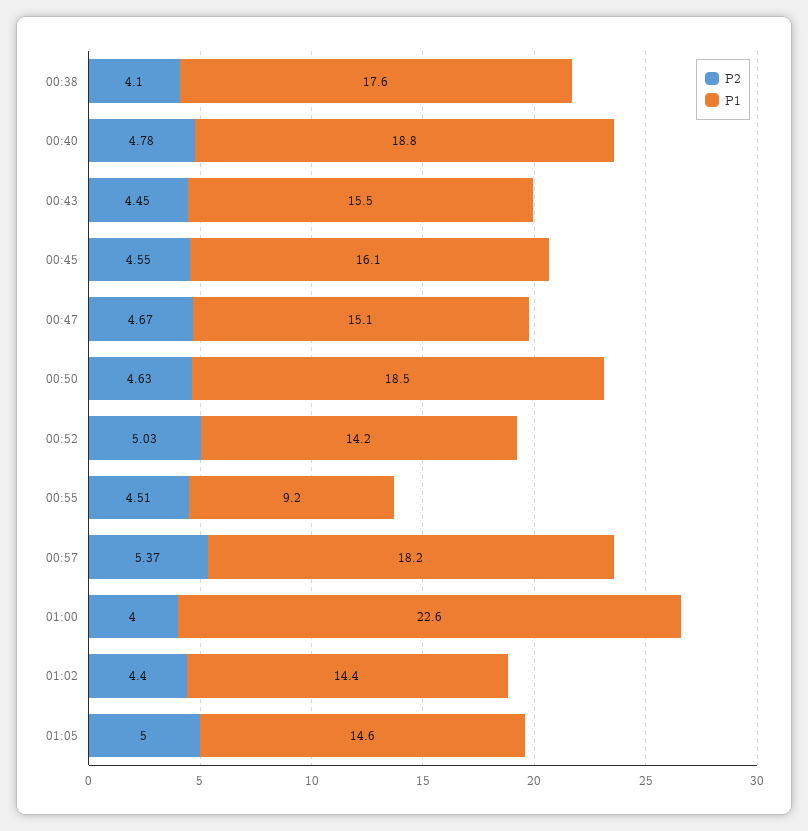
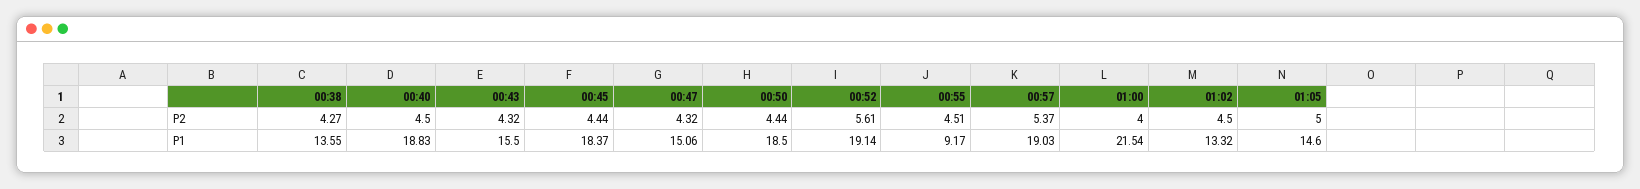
P2, 00:38: 4.1 -> 4.27
P1, 00:38: 17.6 -> 13.55
P2, 00:40: 4.78 -> 4.5
P2, 00:43: 4.45 -> 4.32
P2, 00:45: 4.55 -> 4.44
P1, 00:45: 16.1 -> 18.37
P2, 00:47: 4.67 -> 4.32
P2, 00:50: 4.63 -> 4.44
P2, 00:52: 5.03 -> 5.61
P1, 00:52: 14.2 -> 19.14
P1, 00:57: 18.2 -> 19.03
P1, 01:00: 22.6 -> 21.54
P2, 01:02: 4.4 -> 4.5
P1, 01:02: 14.4 -> 13.32

